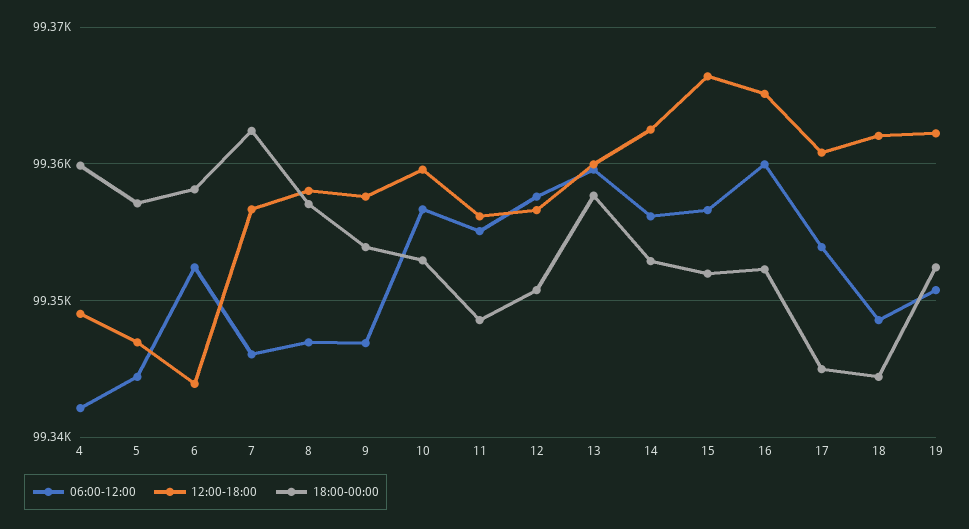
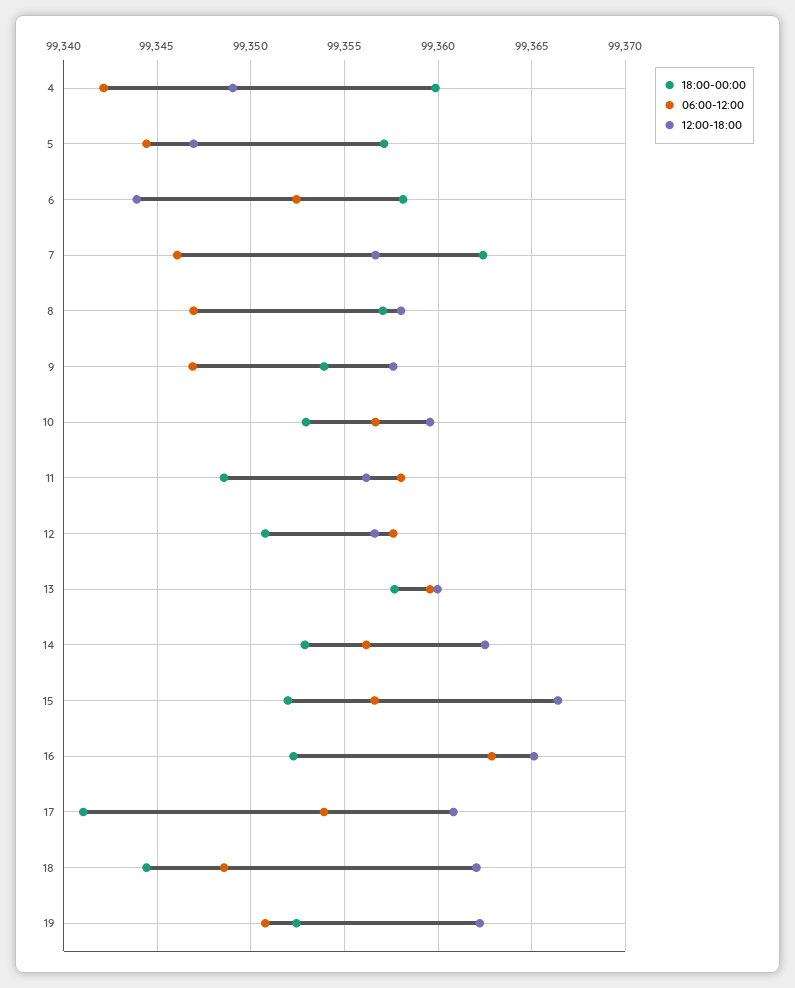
06:00-12:00, 11: 99355 -> 99358
06:00-12:00, 16: 99360 -> 99363
18:00-00:00, 17: 99345 -> 99341

